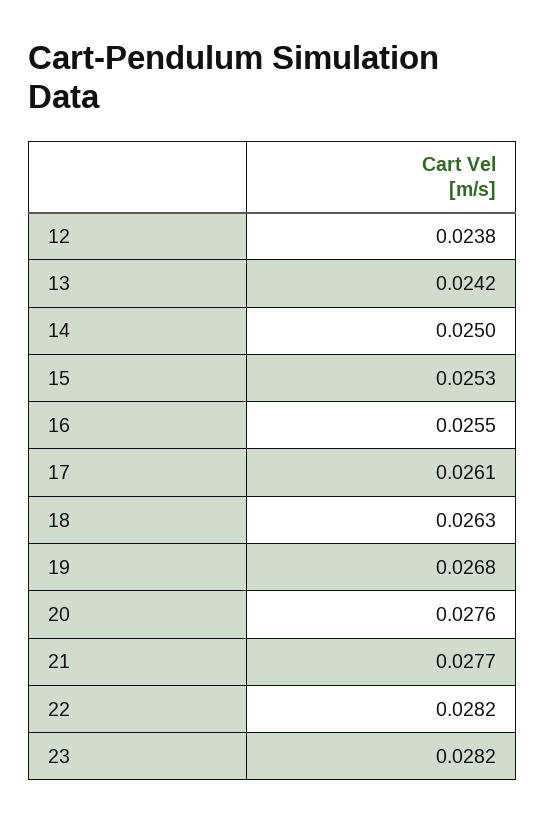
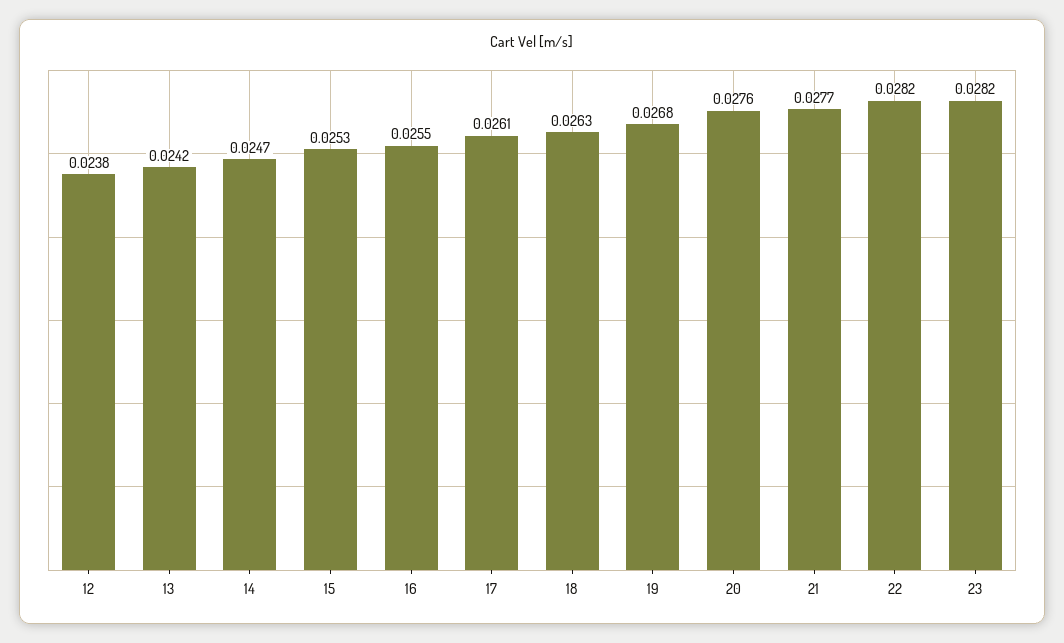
14: 0.025 -> 0.0247

